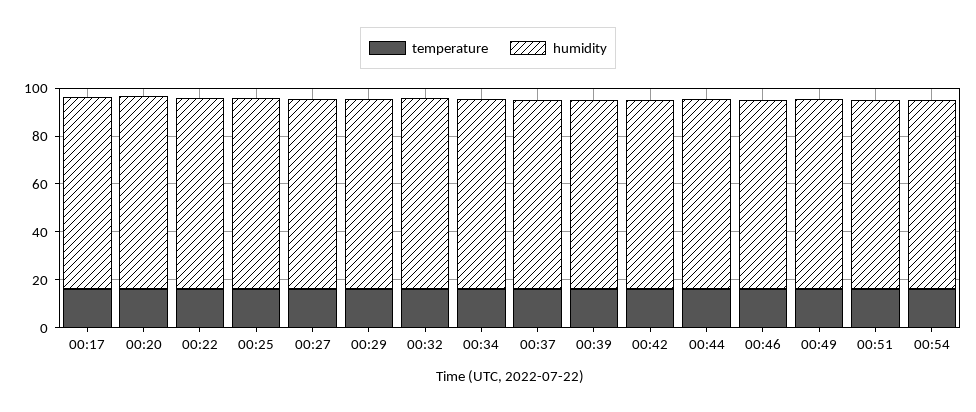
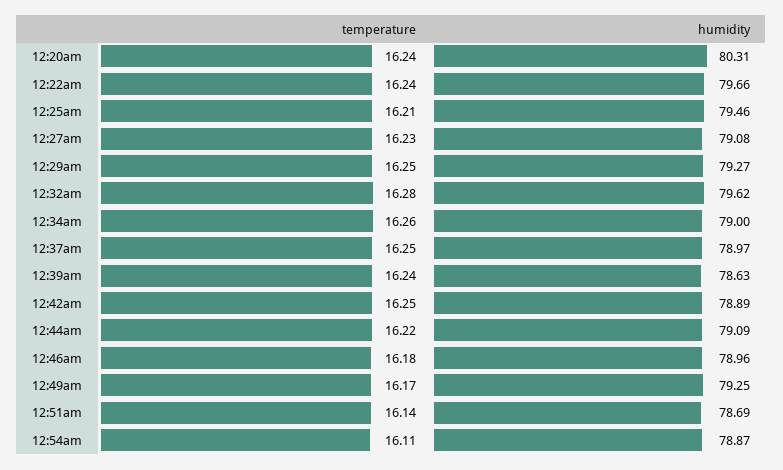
temperature, 00:17: 15 -> none
humidity, 00:17: 80 -> none

